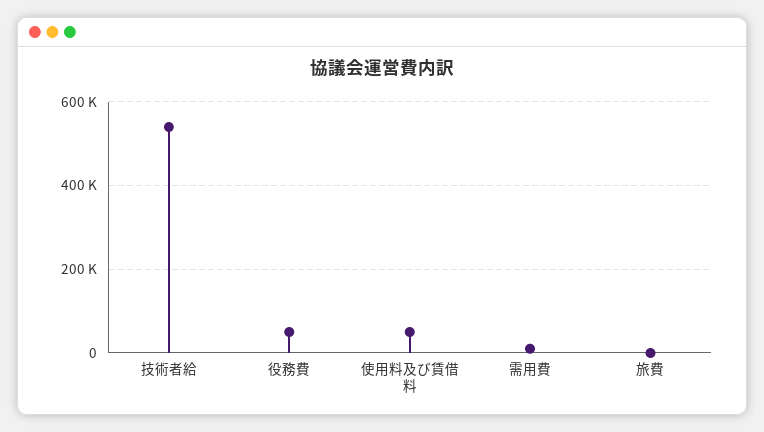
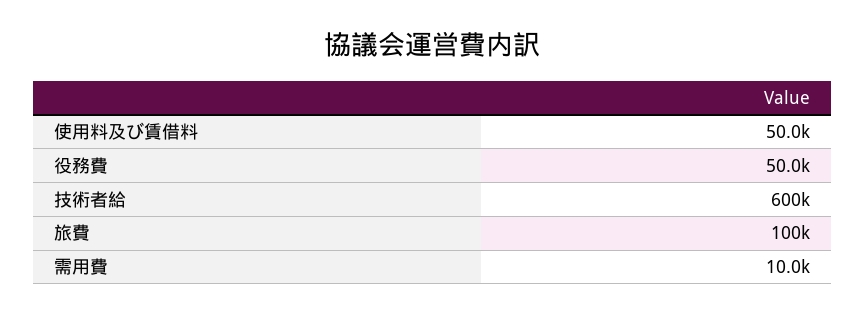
技術者給: 540000 -> 600000
旅費: 0 -> 100000

